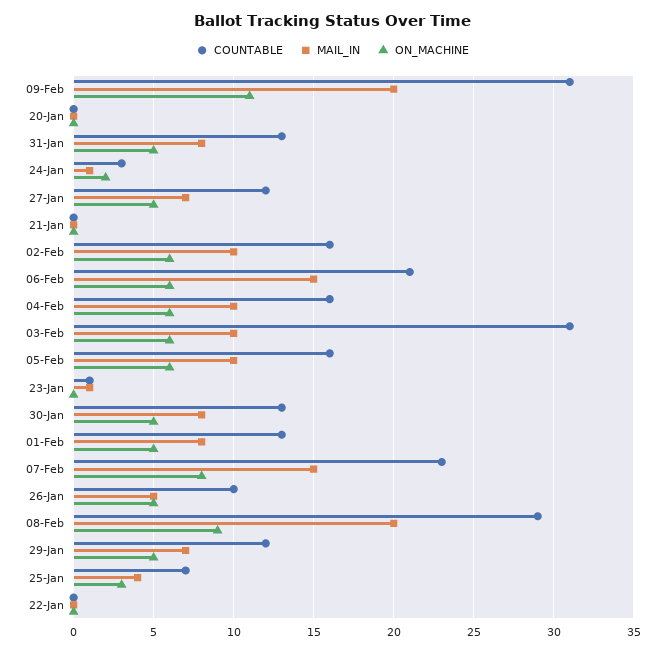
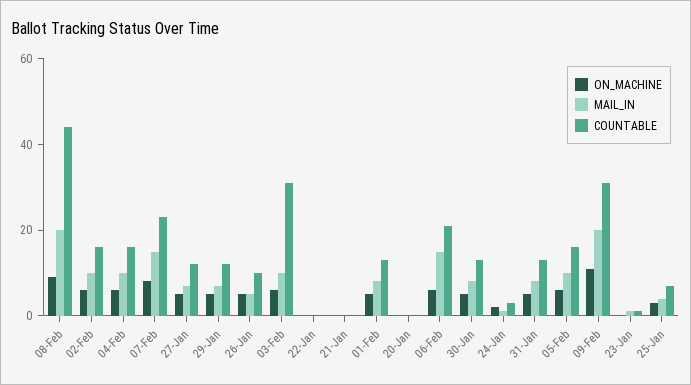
COUNTABLE, 08-Feb: 29 -> 45

